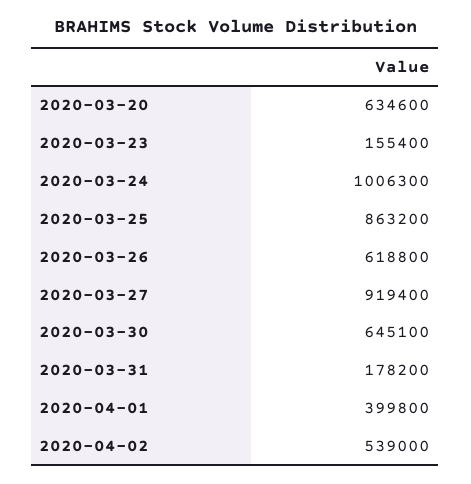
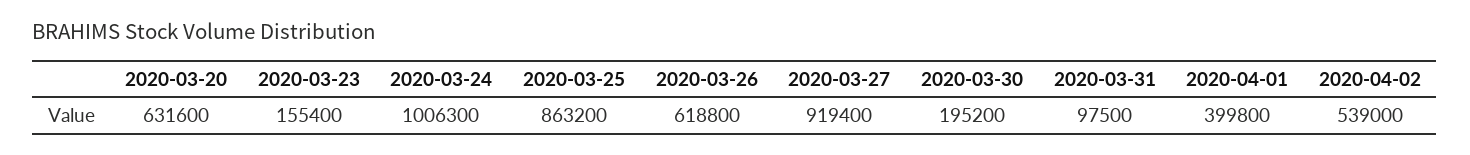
2020-03-20: 634600 -> 631600
2020-03-30: 645100 -> 195200
2020-03-31: 178200 -> 97500

